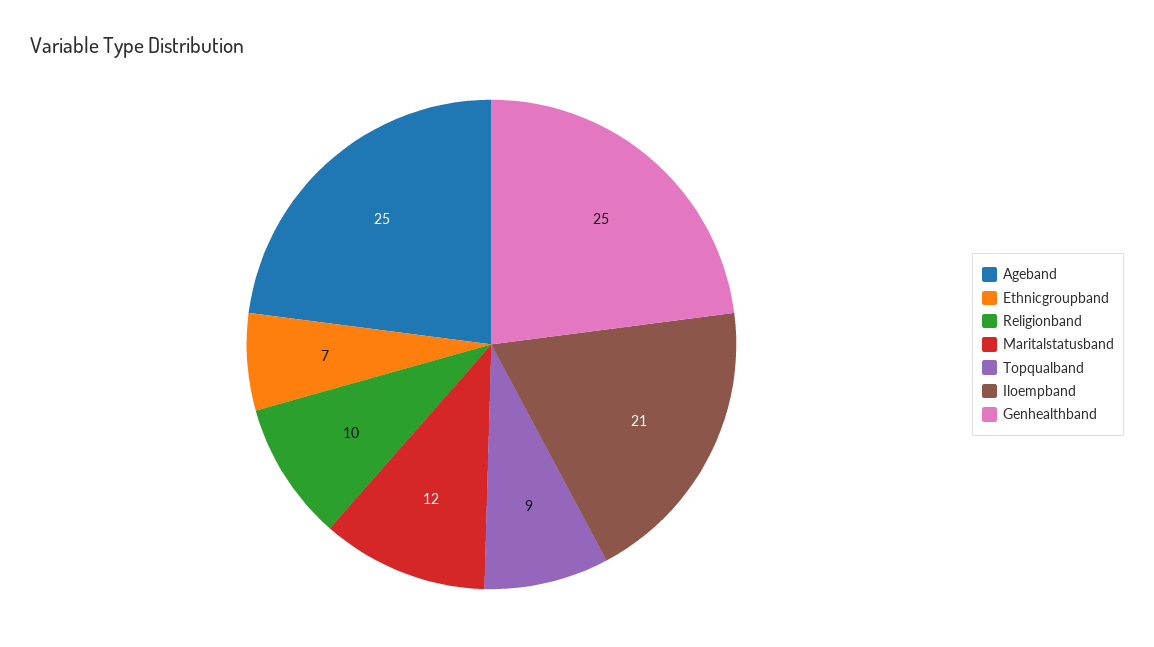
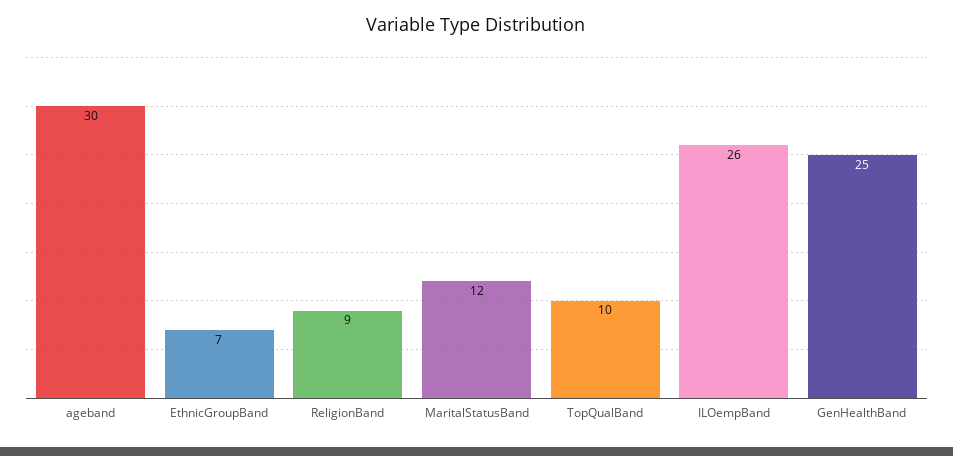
Ageband: 25 -> 30
Religionband: 10 -> 9
Topqualband: 9 -> 10
Iloempband: 21 -> 26

